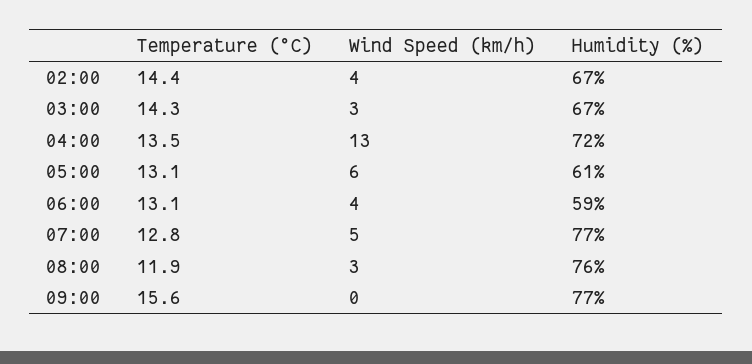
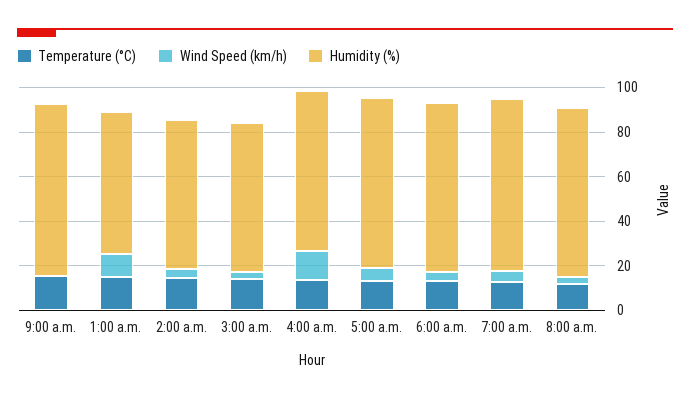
Humidity (%), 05:00: 61 -> 75
Humidity (%), 06:00: 59 -> 75
Temperature (°C), 1:00 a.m.: none -> 15
Wind Speed (km/h), 1:00 a.m.: none -> 10
Humidity (%), 1:00 a.m.: none -> 65

